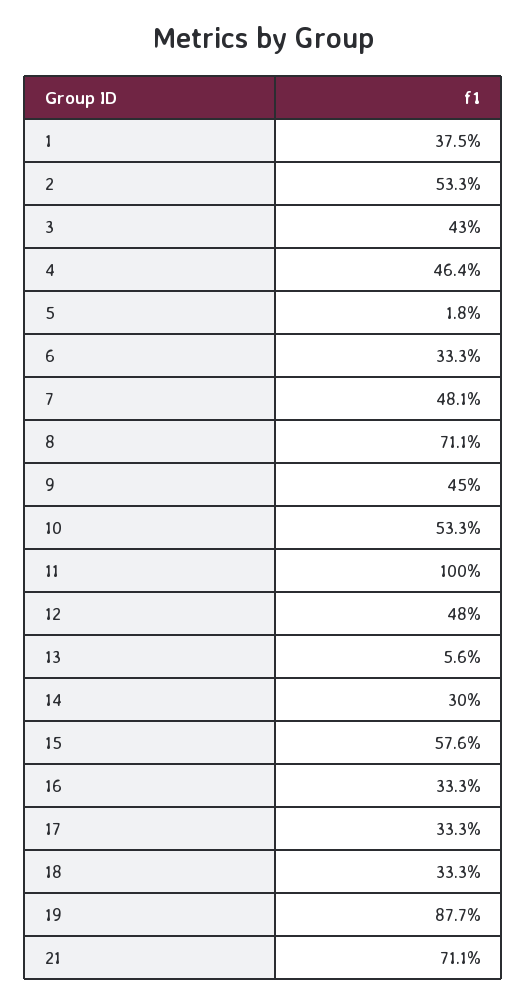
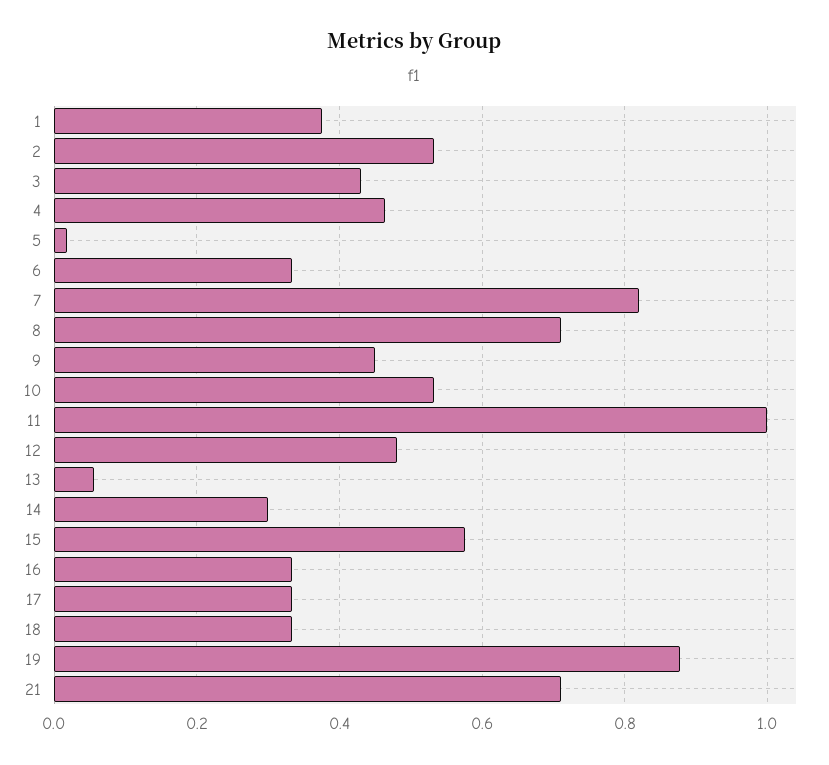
7: 0.481 -> 0.82

